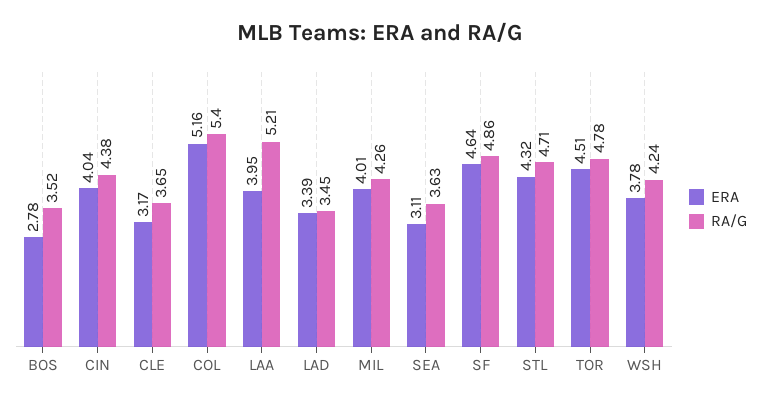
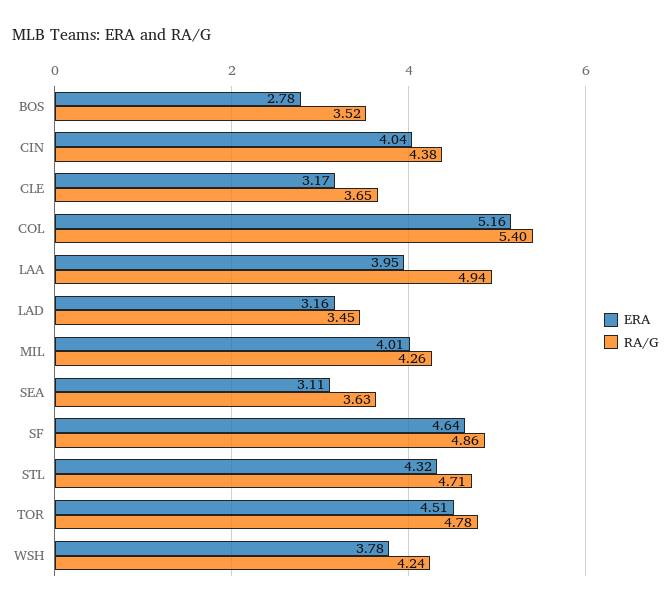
RA/G, LAA: 5.21 -> 4.94
ERA, LAD: 3.39 -> 3.16

